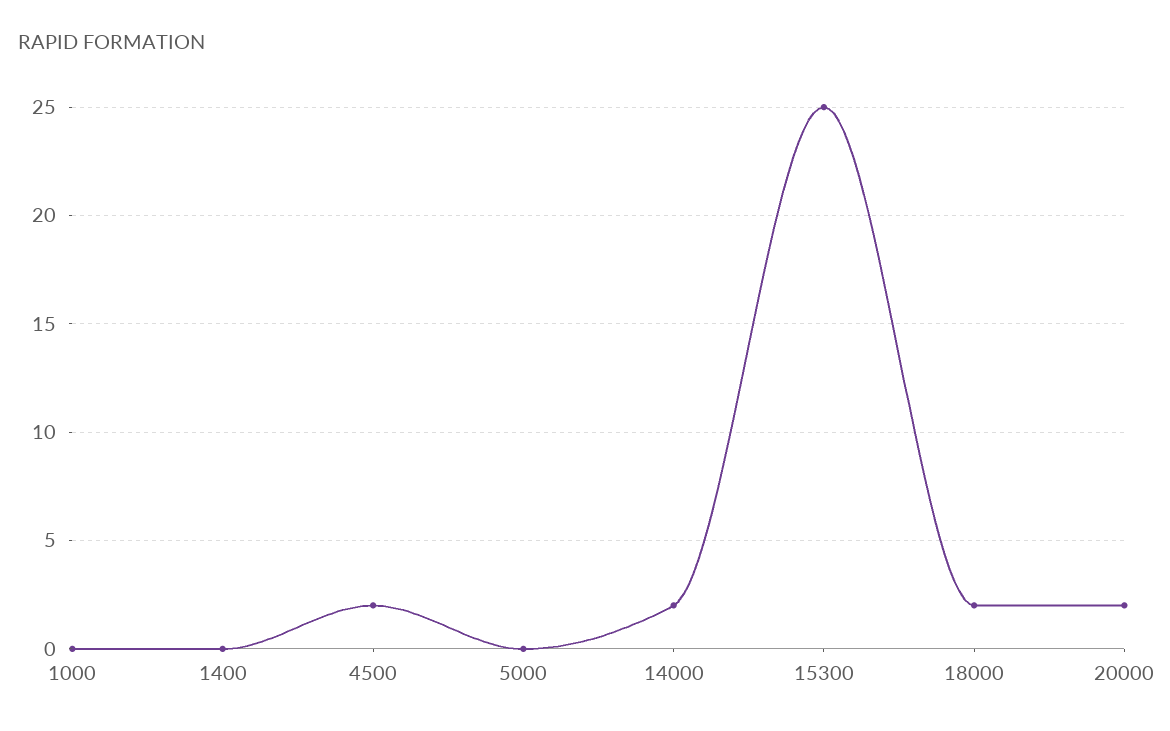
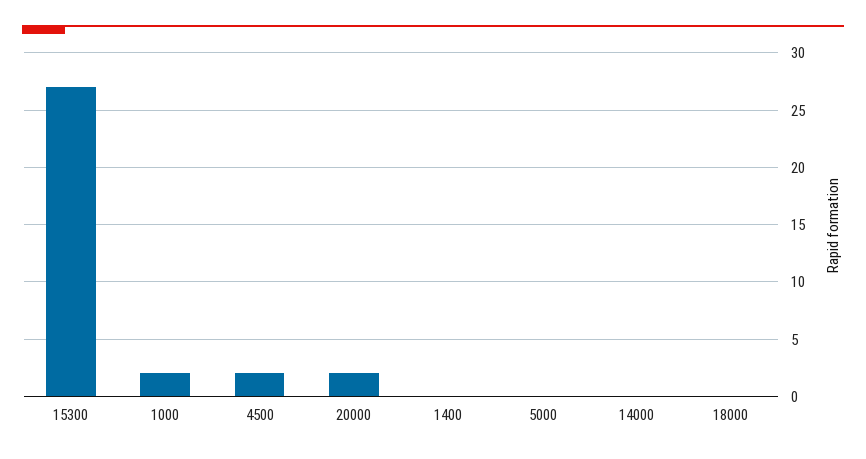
1000: 0 -> 2
14000: 2 -> 0
15300: 25 -> 27
18000: 2 -> 0

